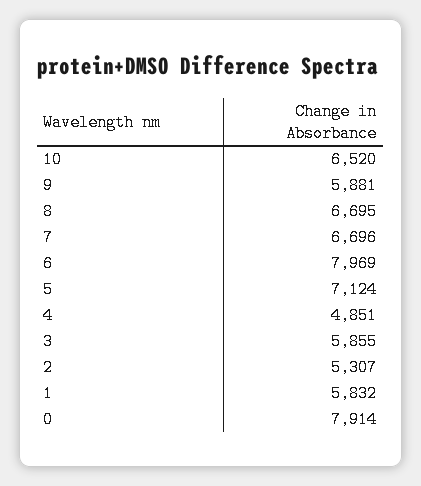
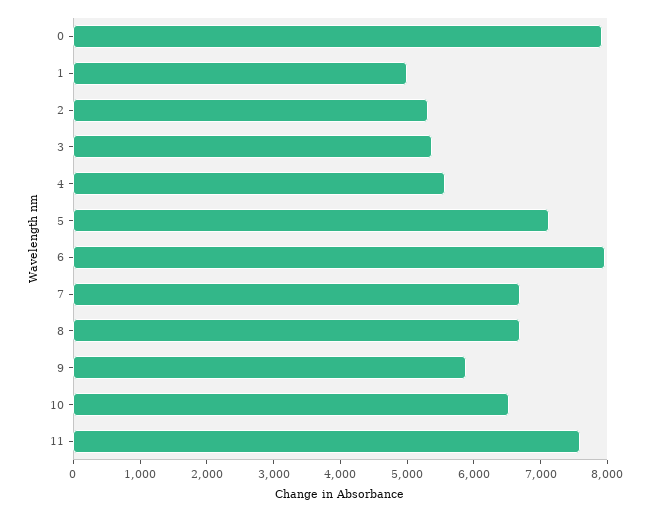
4: 4851 -> 5600
3: 5855 -> 5400
1: 5832 -> 5000
11: none -> 7600

